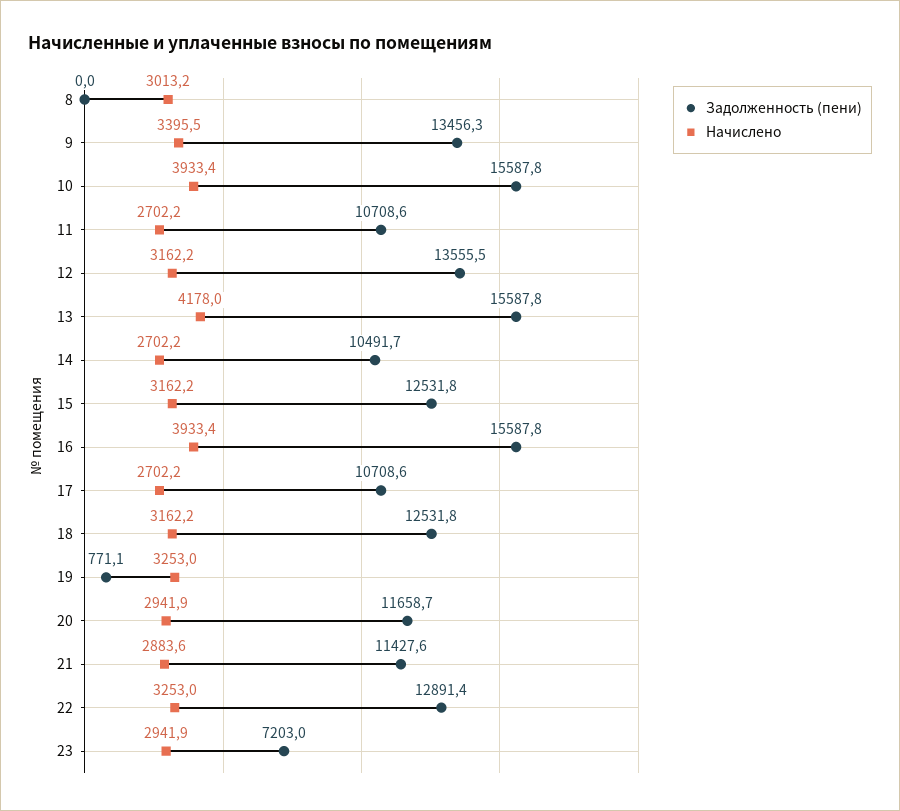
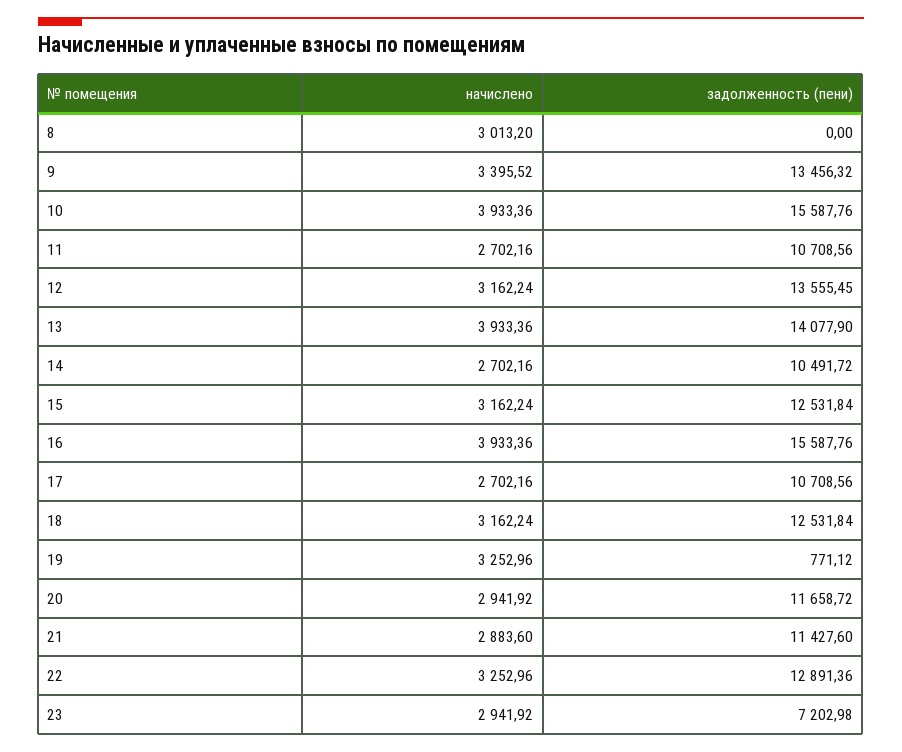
Задолженность (пени), 13: 15587.8 -> 14077.9
Начислено, 13: 4178 -> 3933.36

